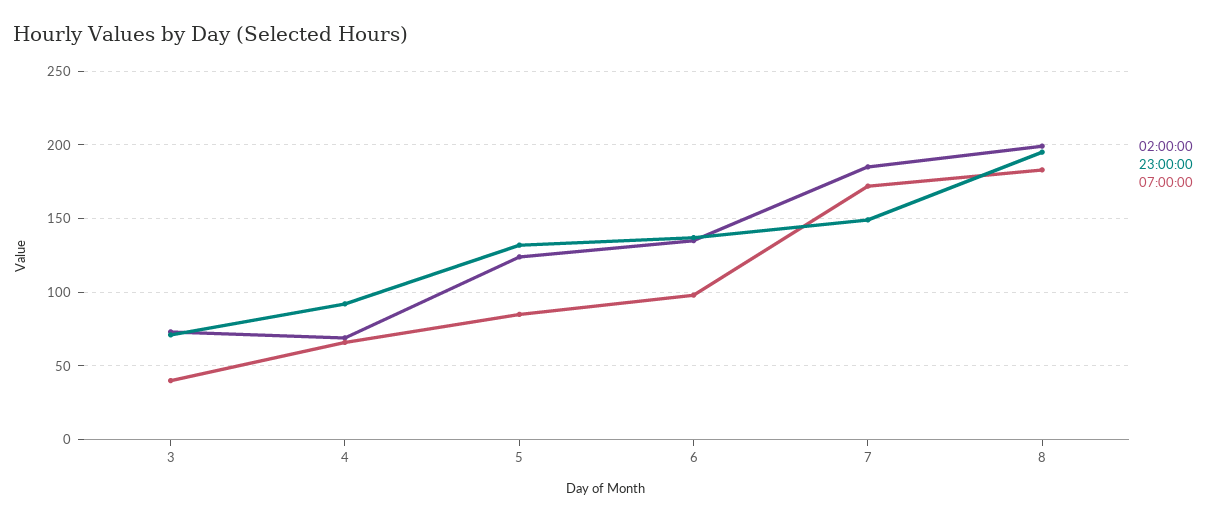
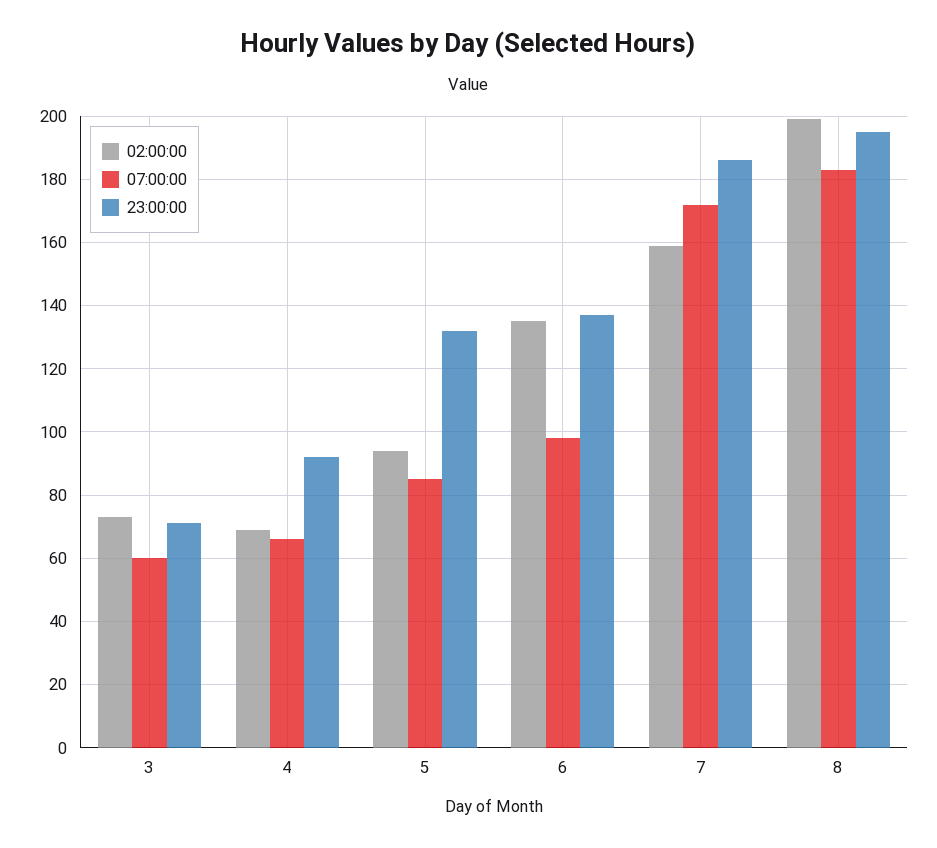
07:00:00, 3: 40 -> 60
02:00:00, 5: 125 -> 95
02:00:00, 7: 185 -> 160
23:00:00, 7: 150 -> 185

